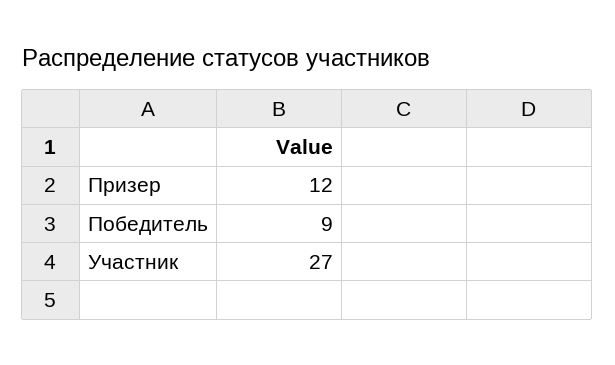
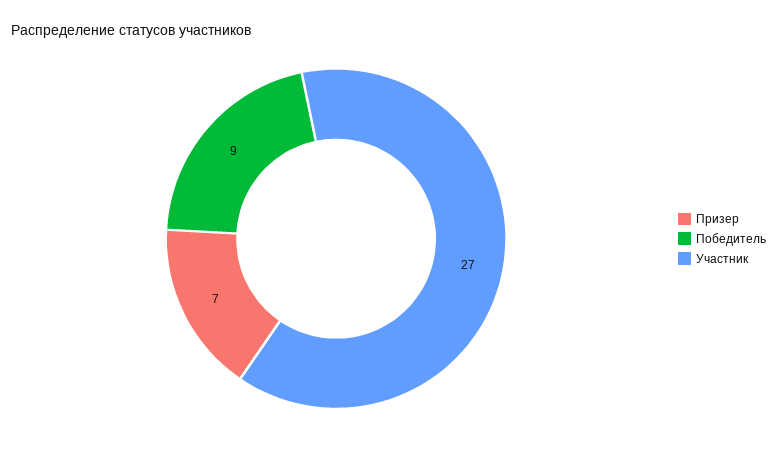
Призер: 12 -> 7

